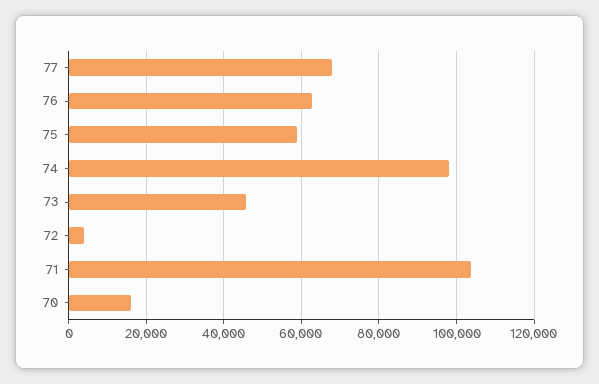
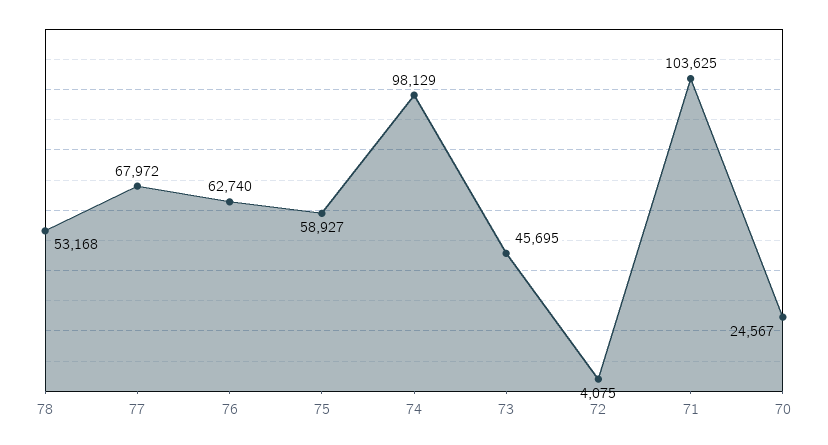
70: 16000 -> 24567
78: none -> 53168

